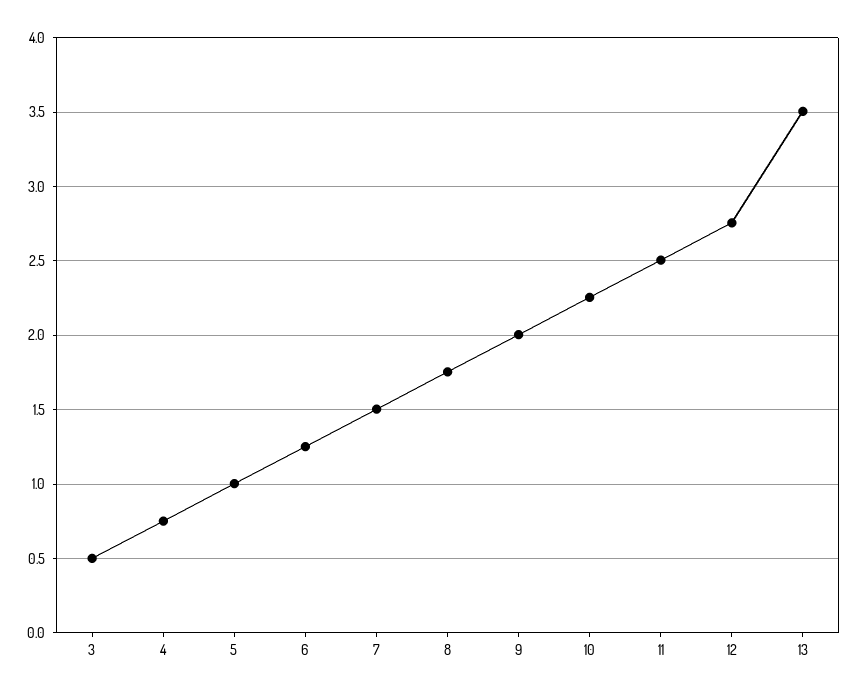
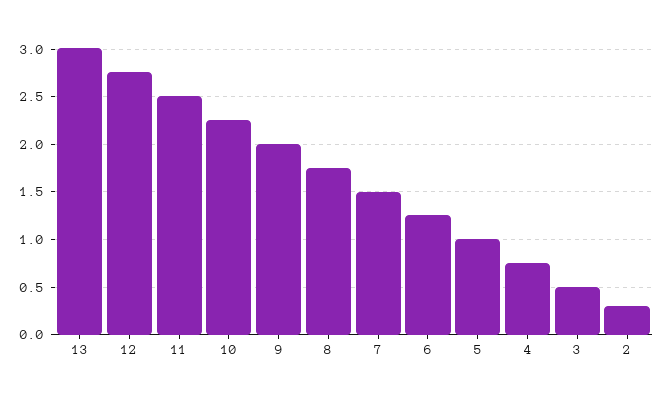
13: 3.5 -> 3
2: none -> 0.3

